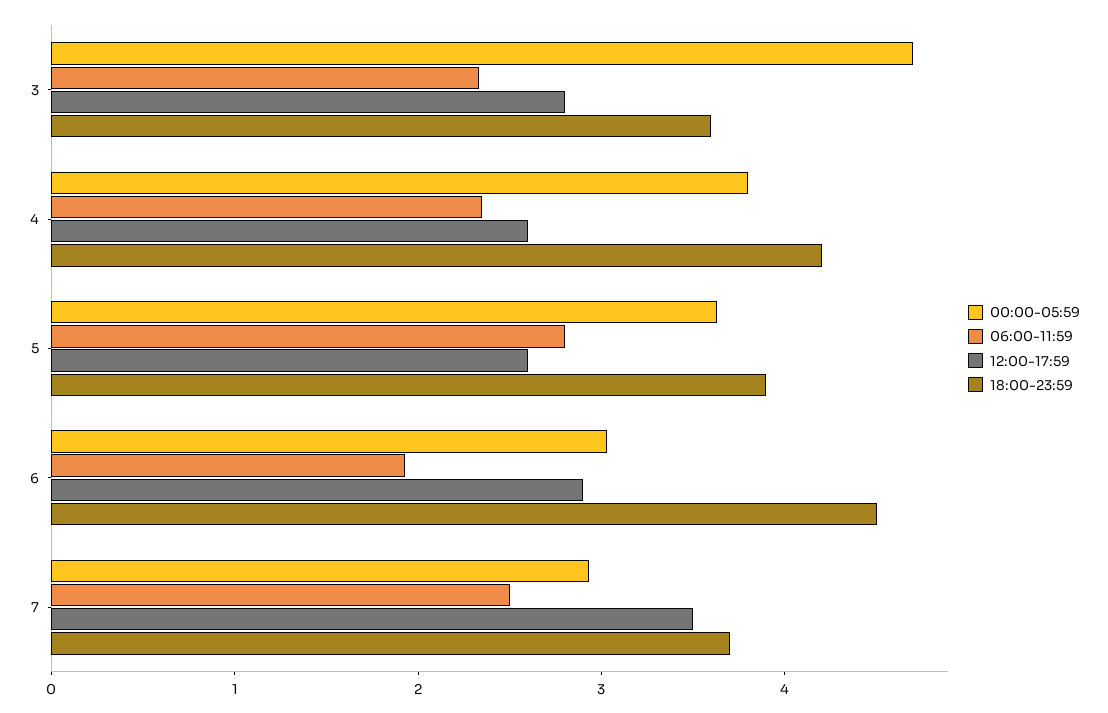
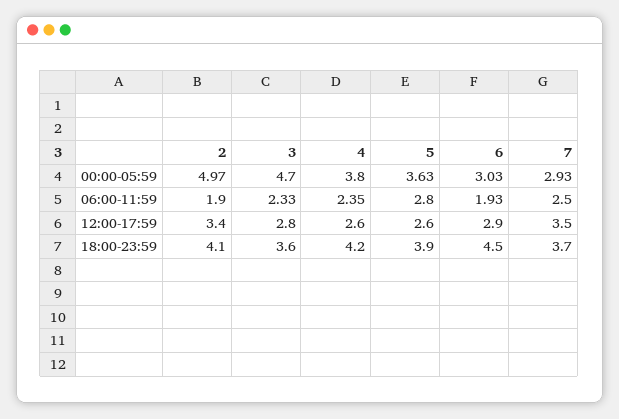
00:00-05:59, 2: none -> 4.97
06:00-11:59, 2: none -> 1.9
12:00-17:59, 2: none -> 3.4
18:00-23:59, 2: none -> 4.1

